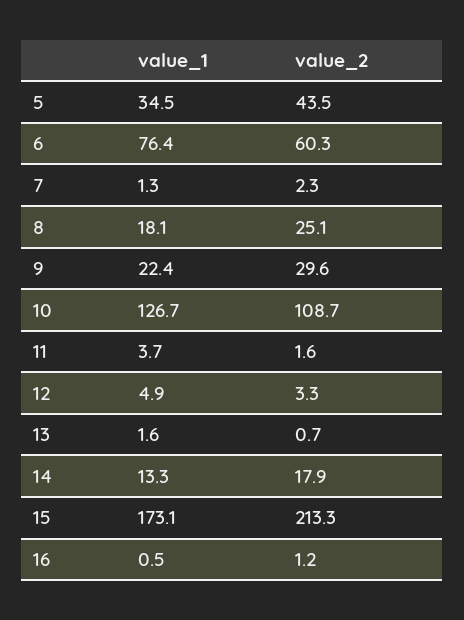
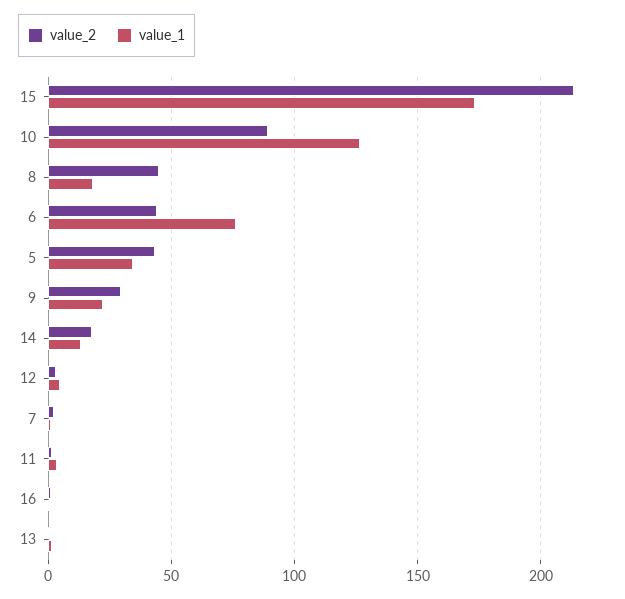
value_2, 6: 60.3 -> 45
value_2, 8: 25.1 -> 45
value_2, 10: 108.7 -> 90

